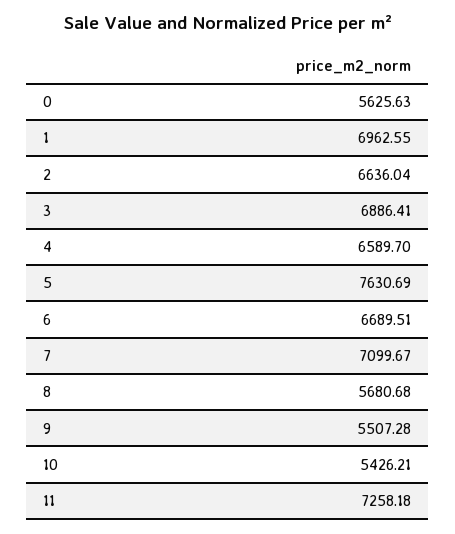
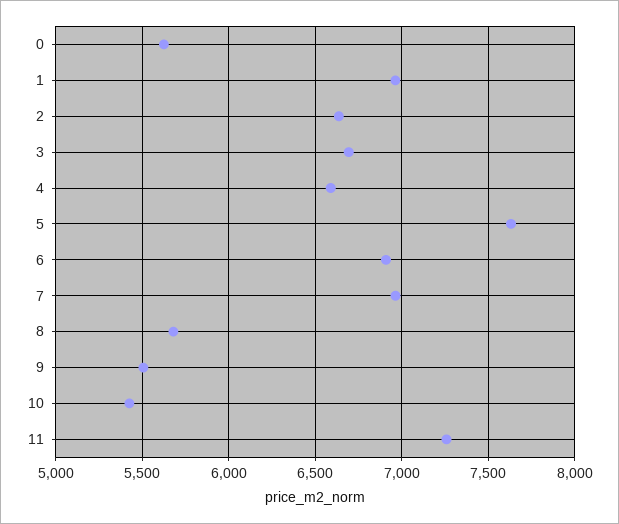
3: 6886.41 -> 6700
6: 6689.51 -> 6900
7: 7099.67 -> 6950

